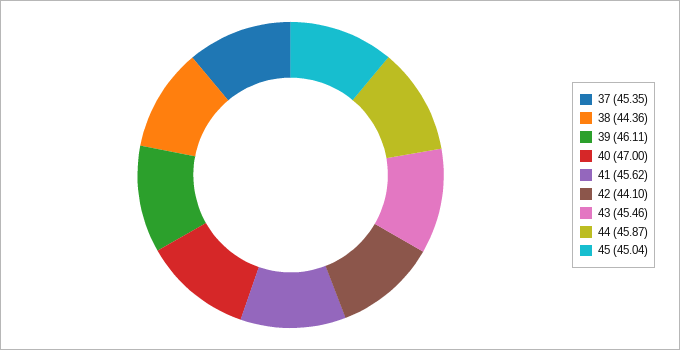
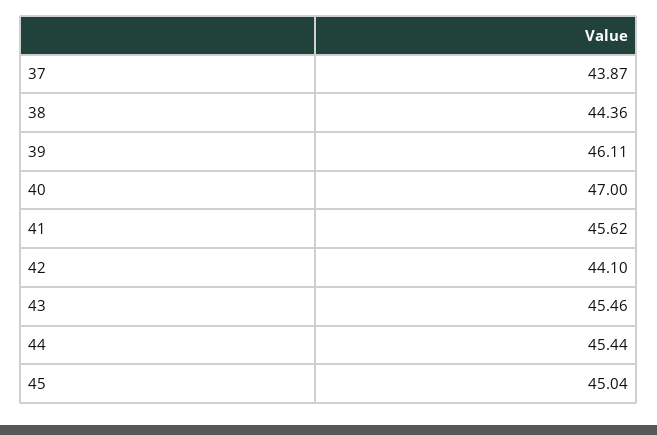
37: 45.35 -> 43.87
44: 45.87 -> 45.44

